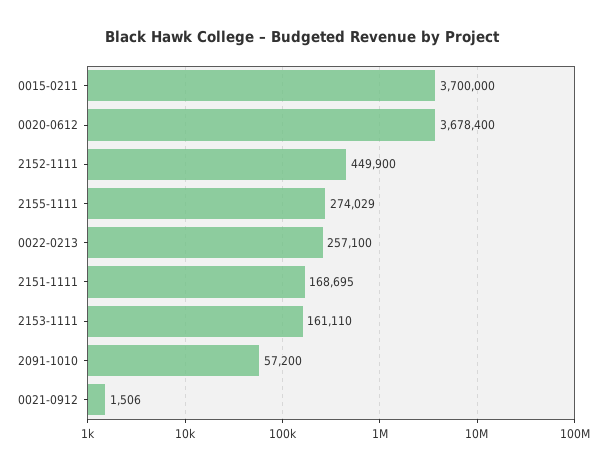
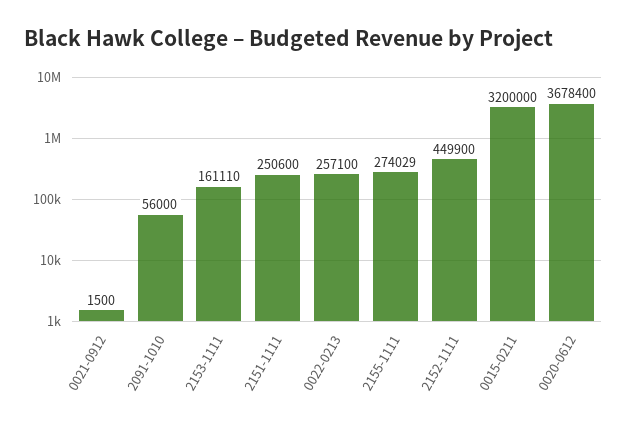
0015-0211: 3700000 -> 3200000
2151-1111: 168695 -> 250600
2091-1010: 57200 -> 56000
0021-0912: 1506 -> 1500

